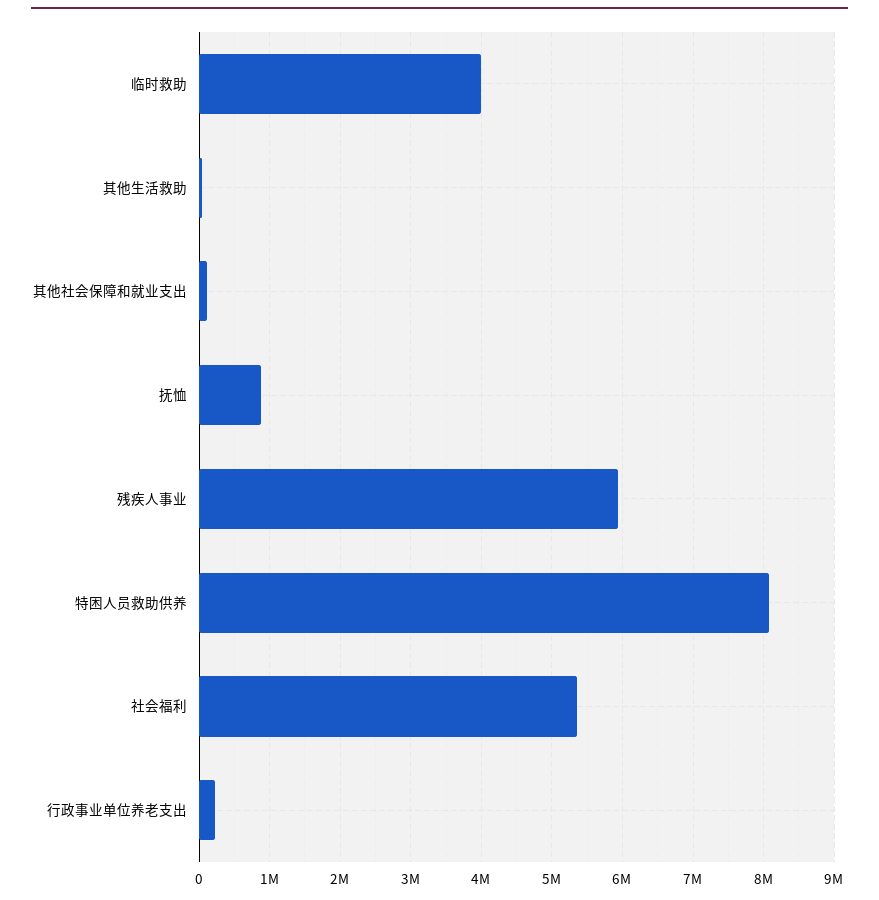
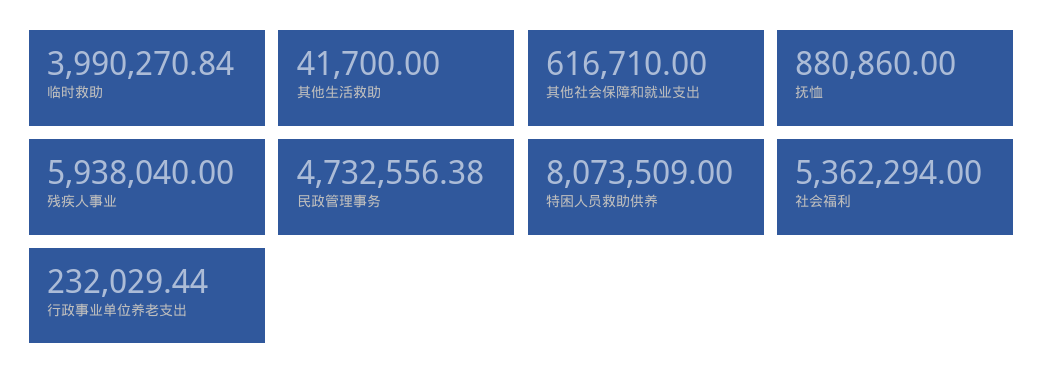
其他社会保障和就业支出: 100000 -> 616710
民政管理事务: none -> 4732556.38

